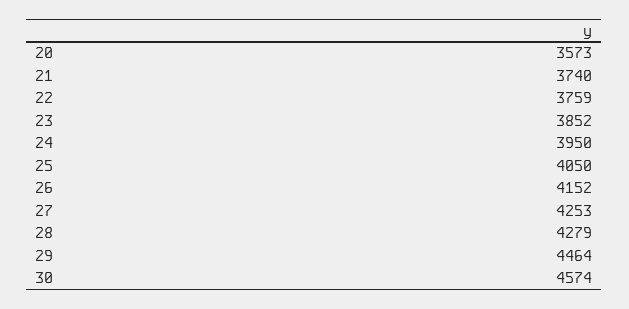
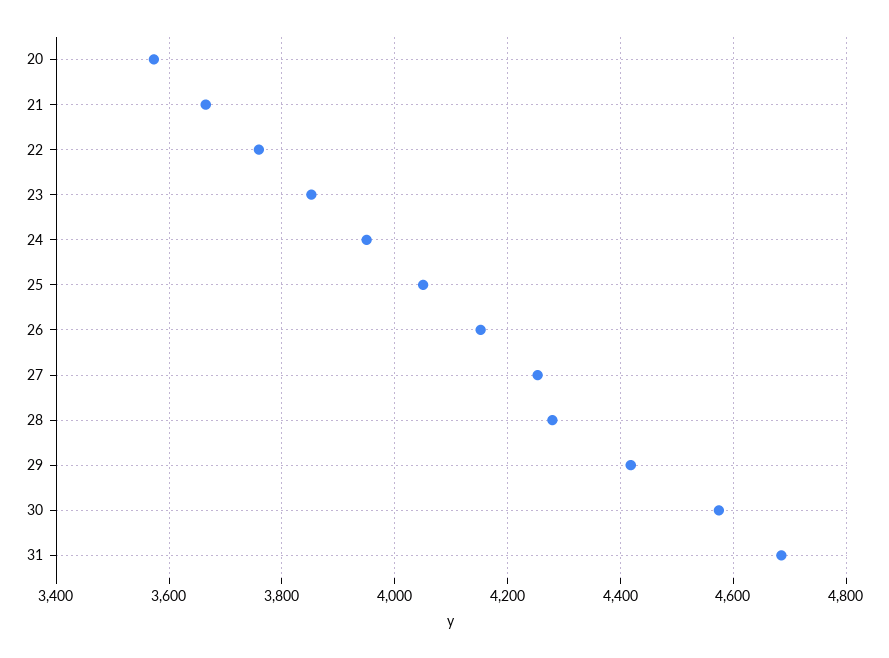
21: 3740 -> 3660
29: 4464 -> 4420
31: none -> 4680

